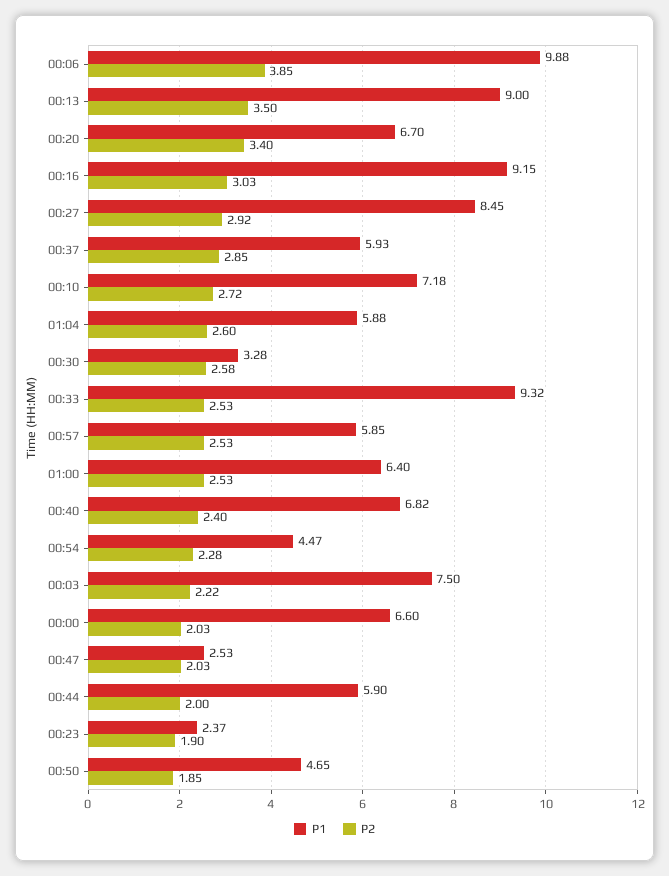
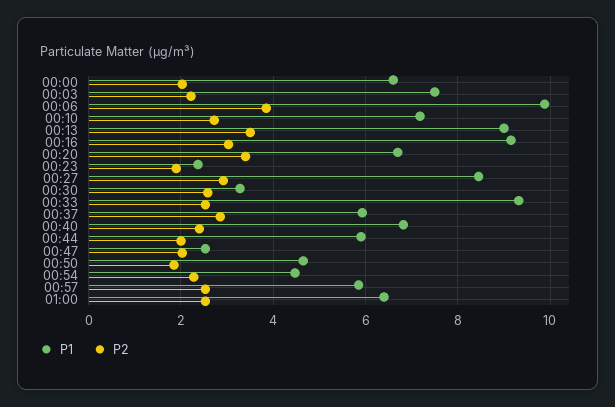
P1, 01:04: 5.88 -> none
P2, 01:04: 2.6 -> none

